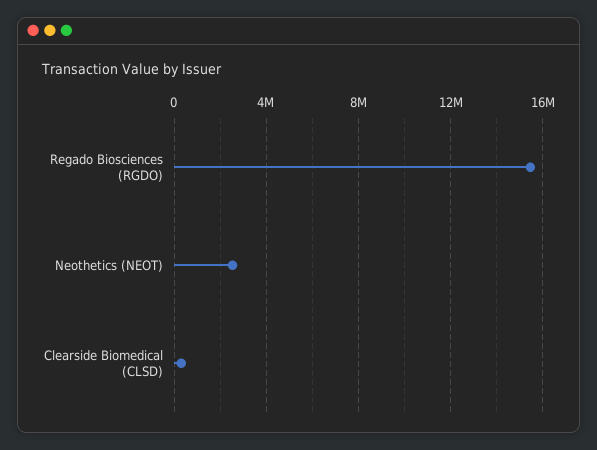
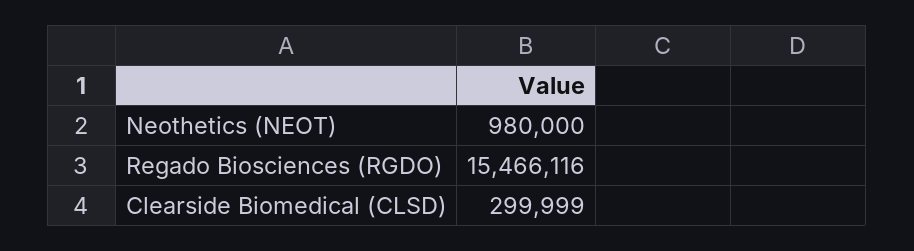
Neothetics (NEOT): 2500000 -> 980000

